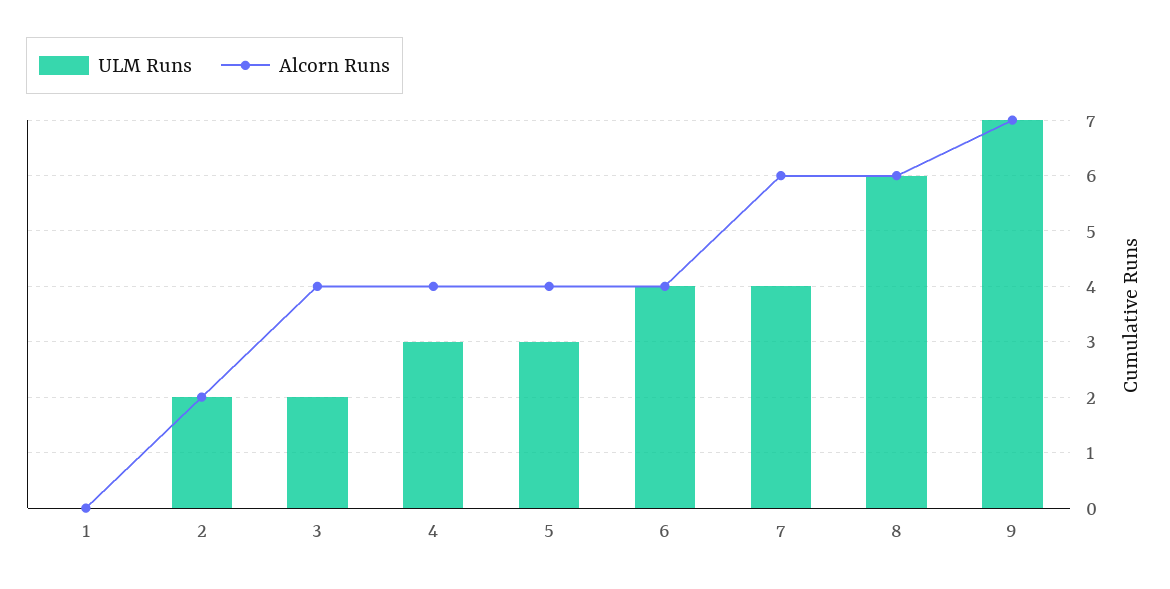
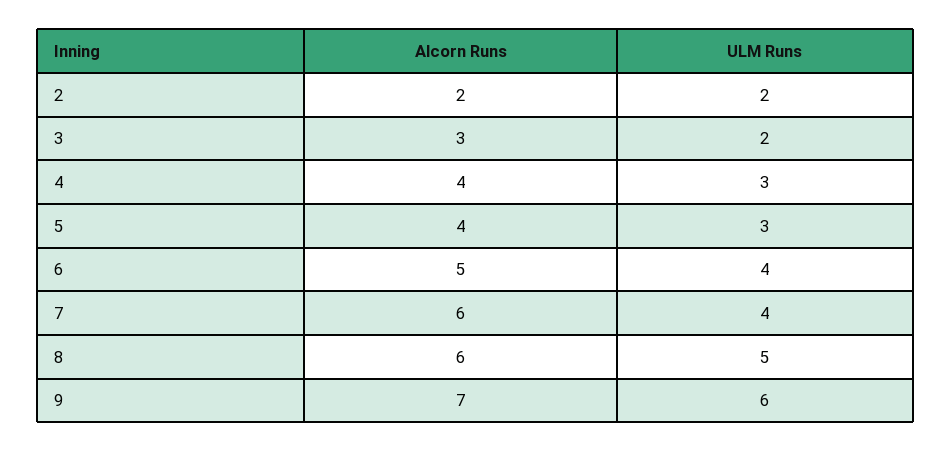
ULM Runs, 1: 0 -> none
Alcorn Runs, 1: 0 -> none
Alcorn Runs, 3: 4 -> 3
Alcorn Runs, 6: 4 -> 5
ULM Runs, 8: 6 -> 5
ULM Runs, 9: 7 -> 6

